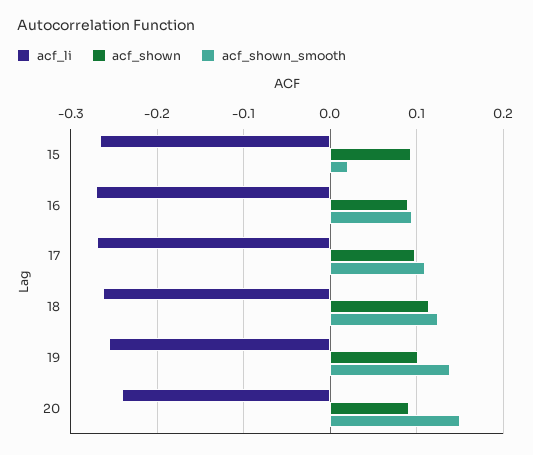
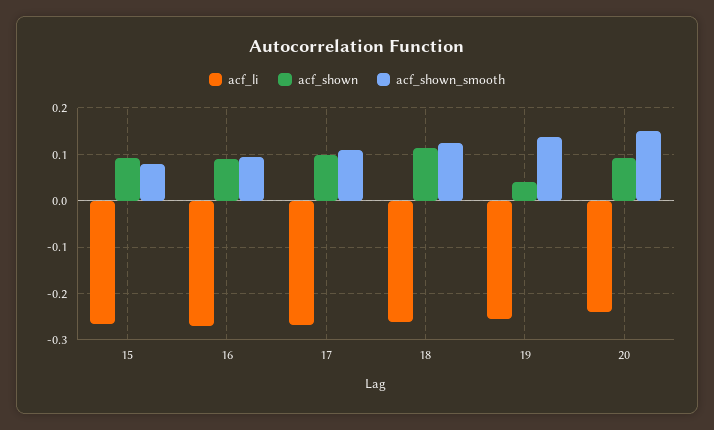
acf_shown_smooth, 15: 0.02 -> 0.08
acf_shown, 19: 0.1 -> 0.04

